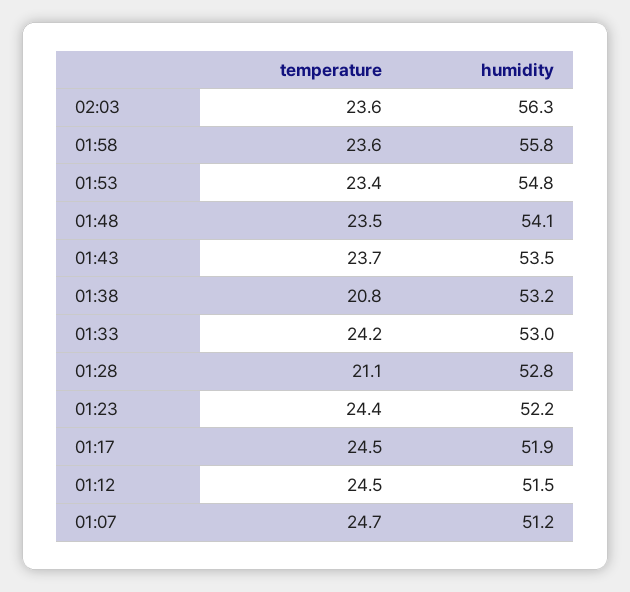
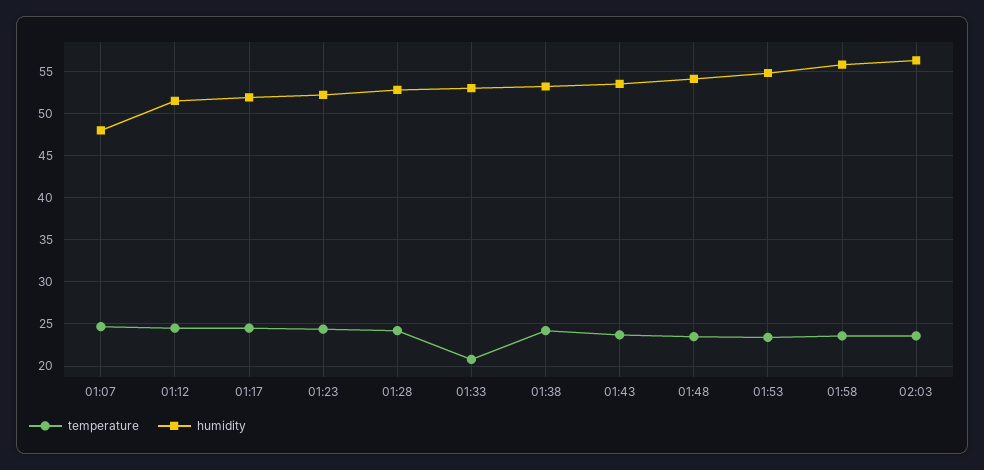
temperature, 01:38: 20.8 -> 24
temperature, 01:33: 24.2 -> 21
temperature, 01:28: 21.1 -> 24
humidity, 01:07: 51.2 -> 48

